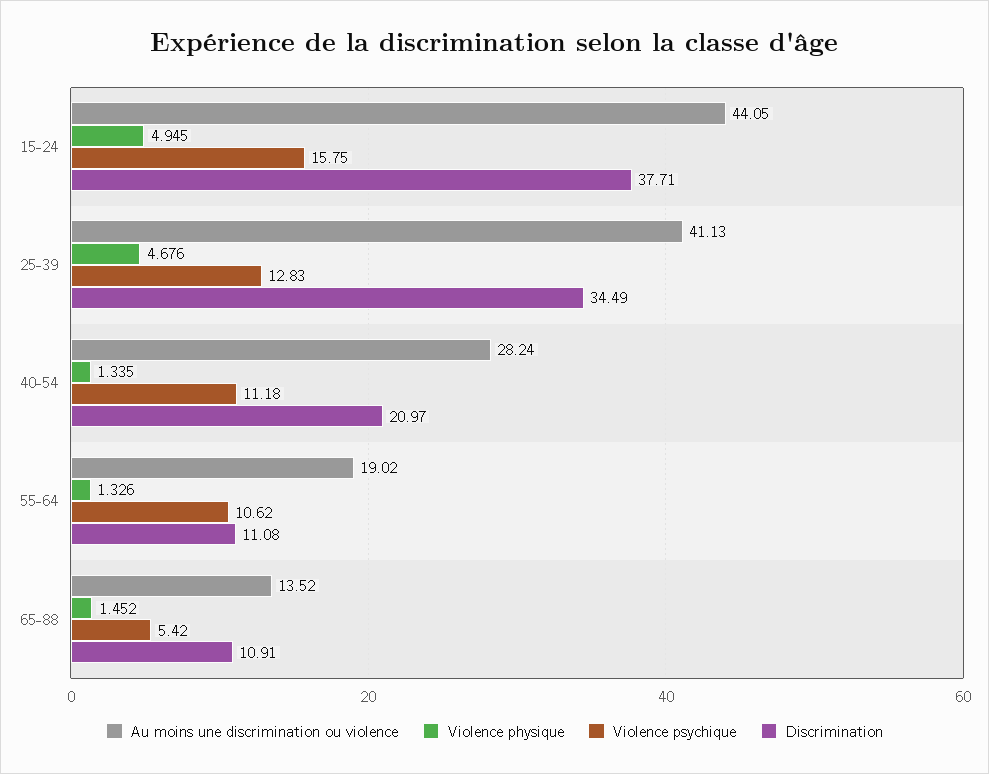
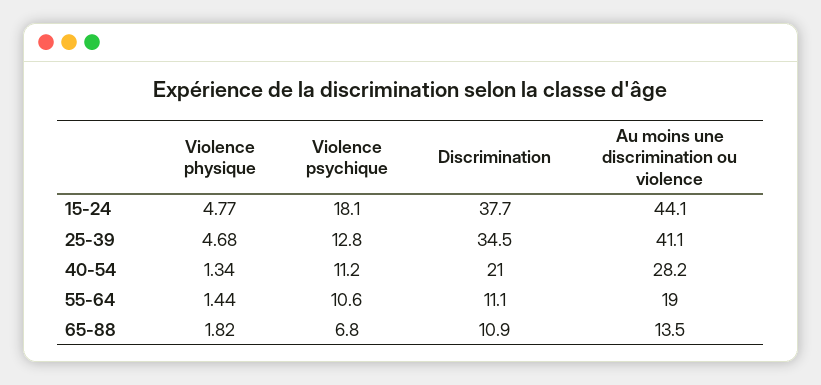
Violence physique, 15-24: 4.945 -> 4.77
Violence psychique, 15-24: 15.75 -> 18.1
Violence physique, 55-64: 1.326 -> 1.44
Violence physique, 65-88: 1.452 -> 1.82
Violence psychique, 65-88: 5.42 -> 6.8

